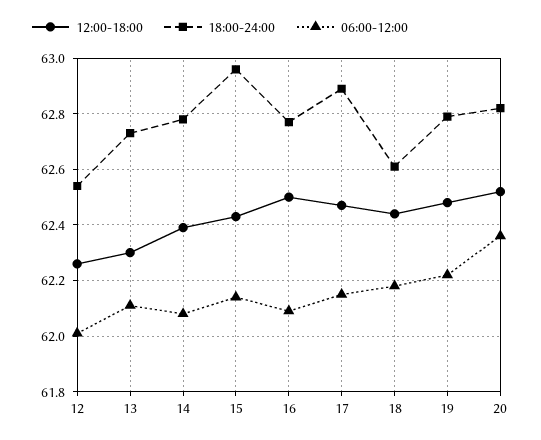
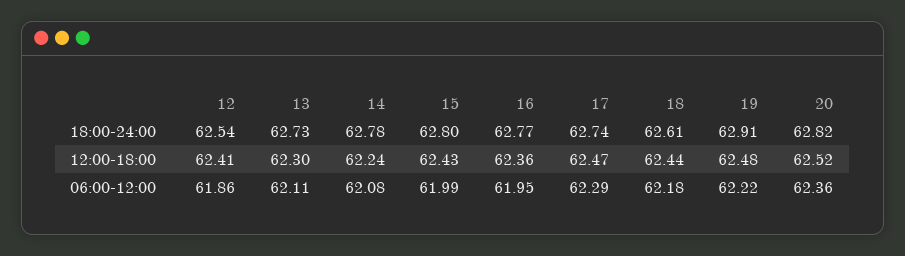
12:00-18:00, 12: 62.25 -> 62.41
06:00-12:00, 12: 62 -> 61.86
12:00-18:00, 14: 62.4 -> 62.24
18:00-24:00, 15: 62.95 -> 62.8
06:00-12:00, 15: 62.15 -> 61.99
12:00-18:00, 16: 62.5 -> 62.36
06:00-12:00, 16: 62.1 -> 61.95
18:00-24:00, 17: 62.9 -> 62.74
06:00-12:00, 17: 62.15 -> 62.29
18:00-24:00, 19: 62.8 -> 62.91

